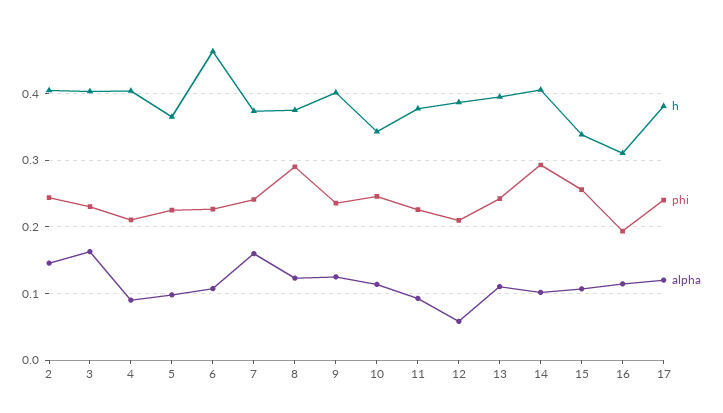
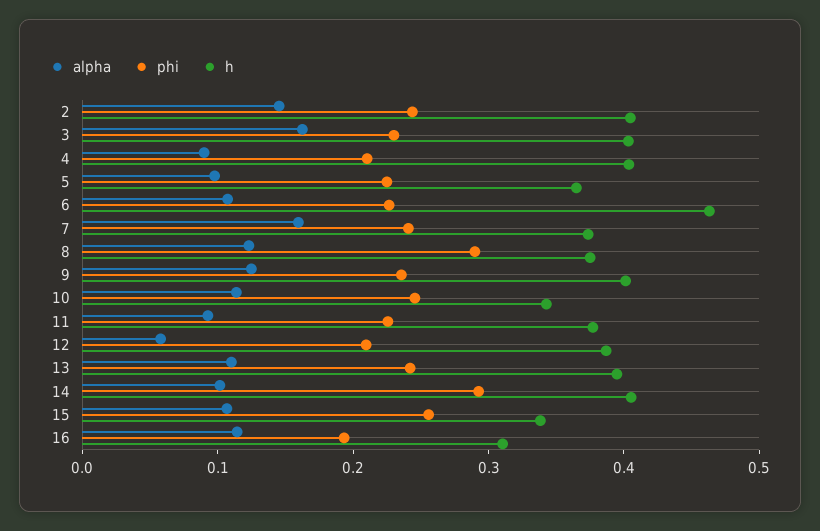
h, 17: 0.38 -> none
phi, 17: 0.24 -> none
alpha, 17: 0.12 -> none

